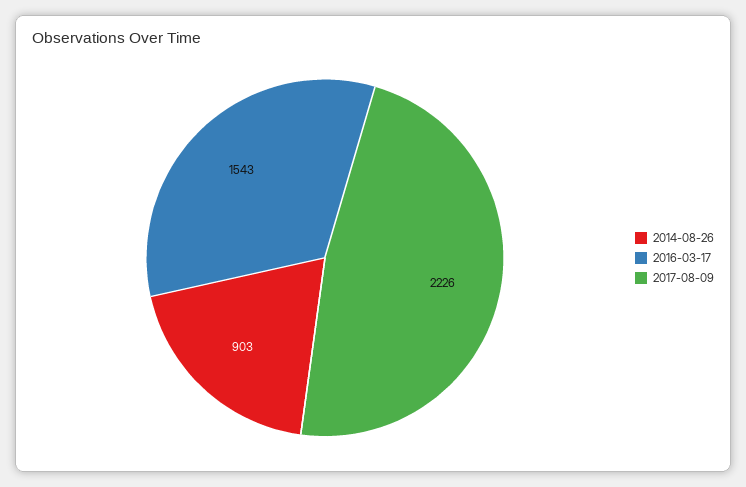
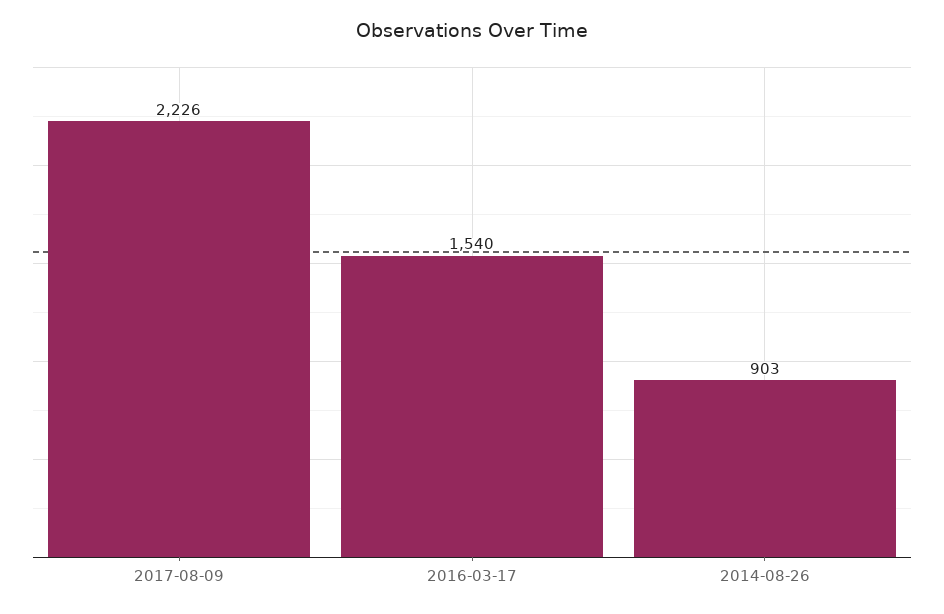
2016-03-17: 1543 -> 1540

